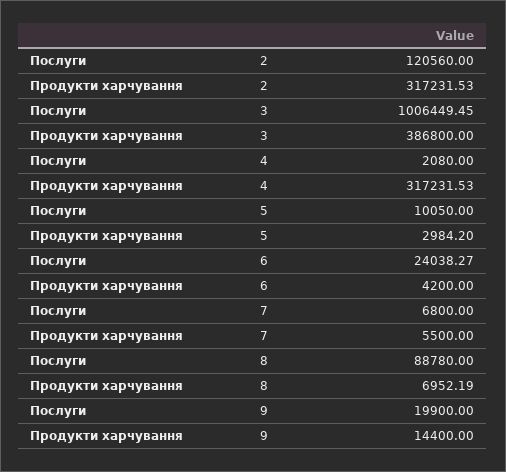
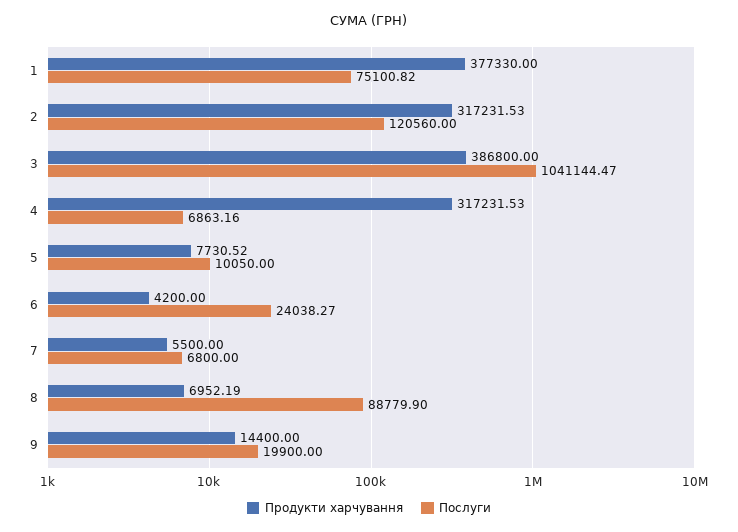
Послуги, 3: 1006449.45 -> 1041144.47
Послуги, 4: 2080 -> 6863.16
Продукти харчування, 5: 2984.2 -> 7730.52
Послуги, 8: 88780 -> 88779.9
Продукти харчування, 1: none -> 377330
Послуги, 1: none -> 75100.82

